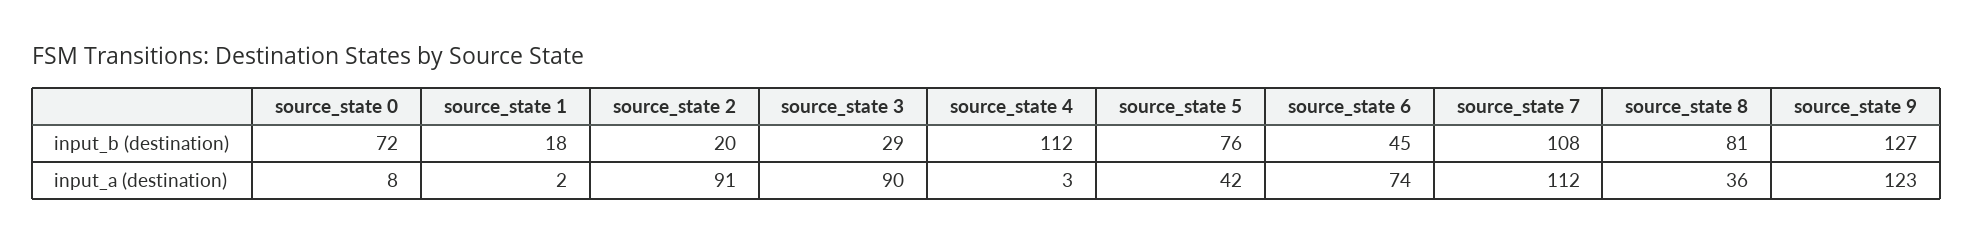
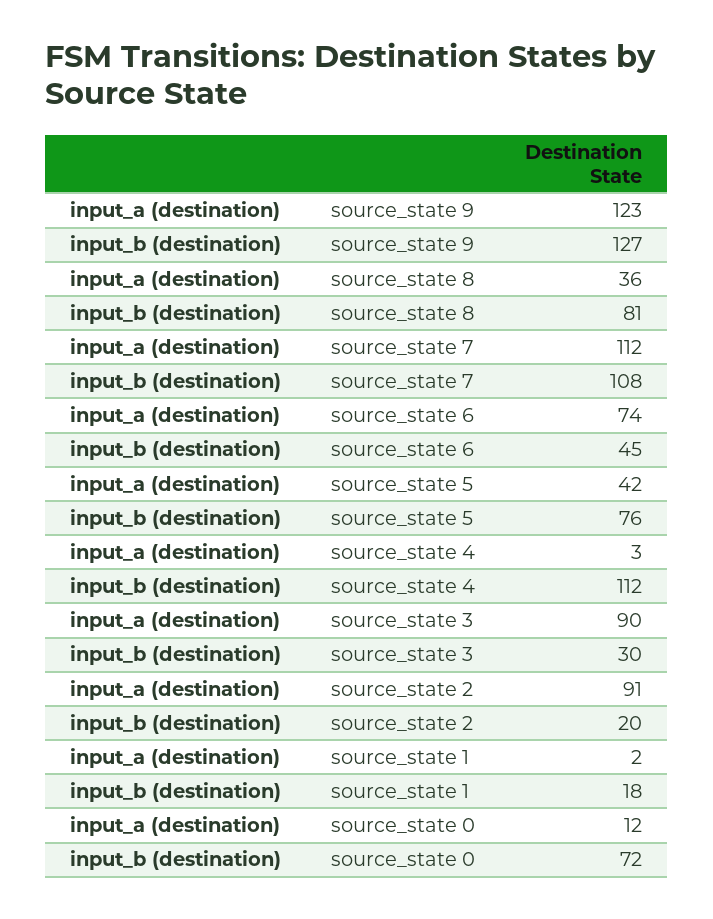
source_state 3, input_b (destination): 29 -> 30
source_state 0, input_a (destination): 8 -> 12

